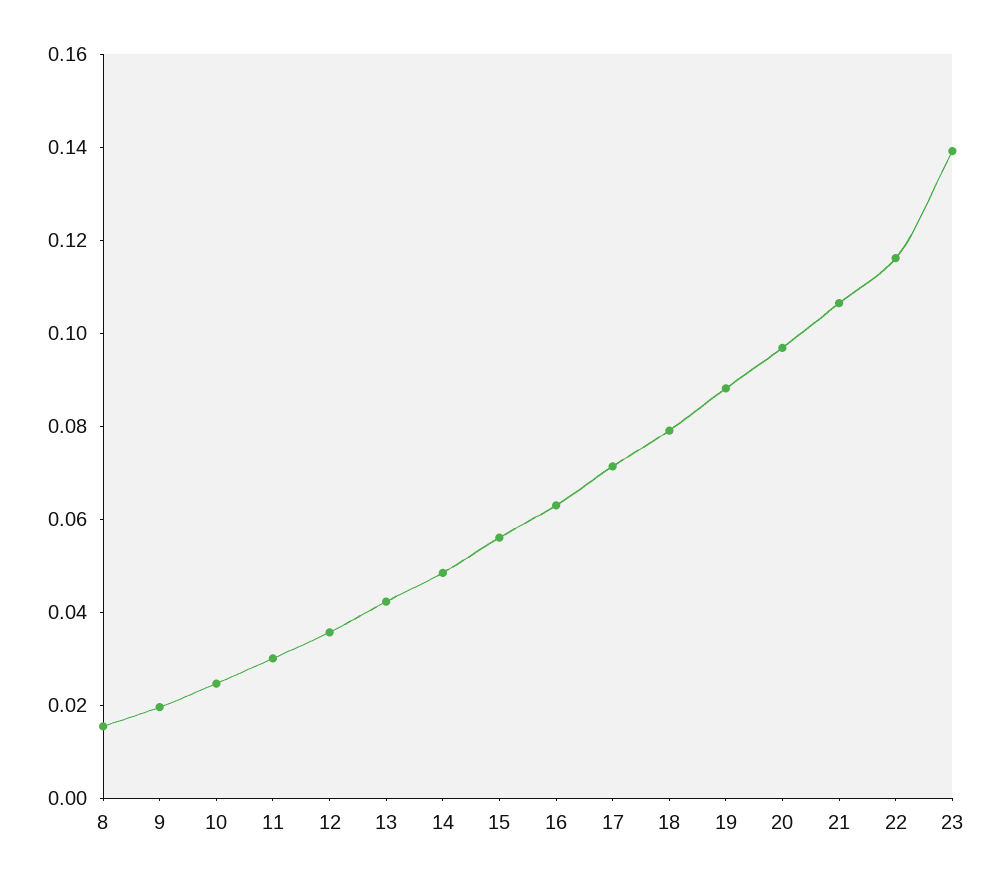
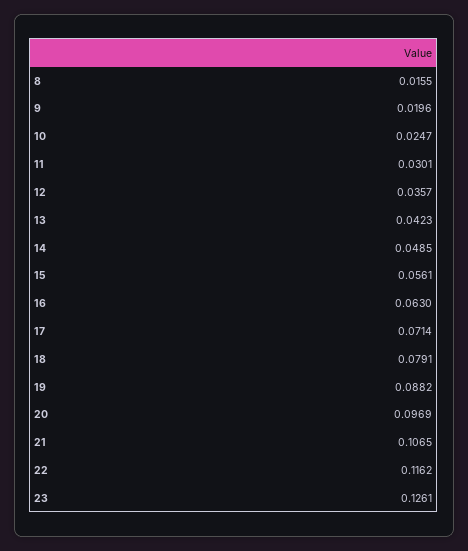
23: 0.14 -> 0.1261

